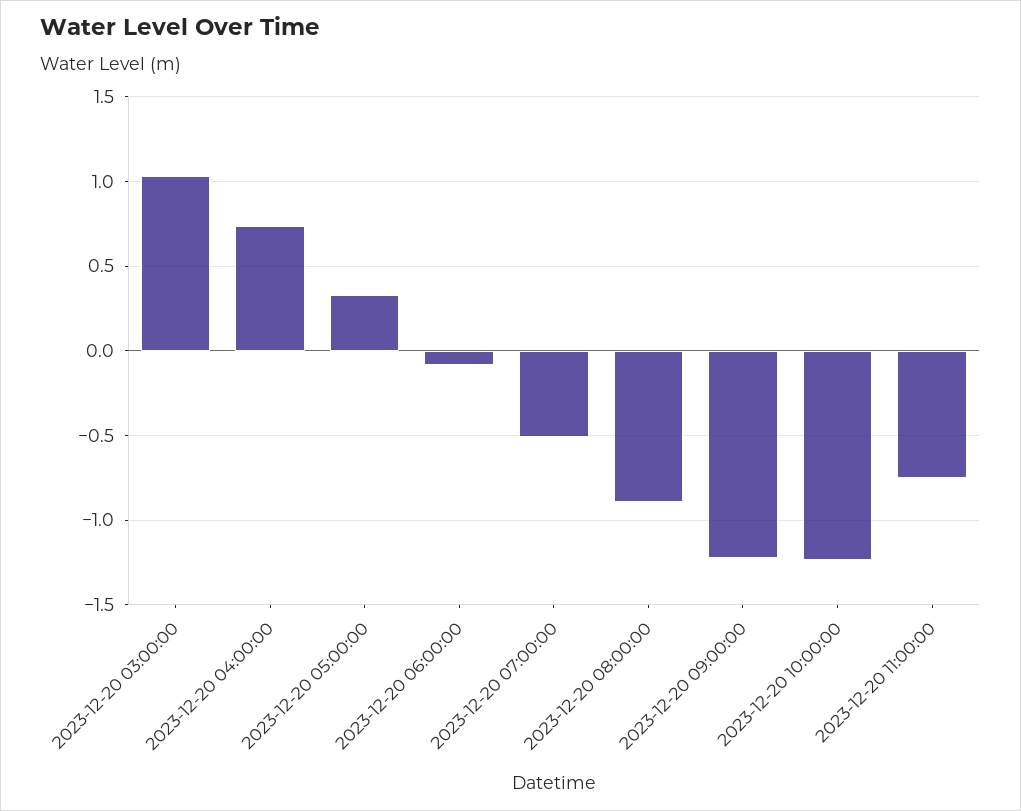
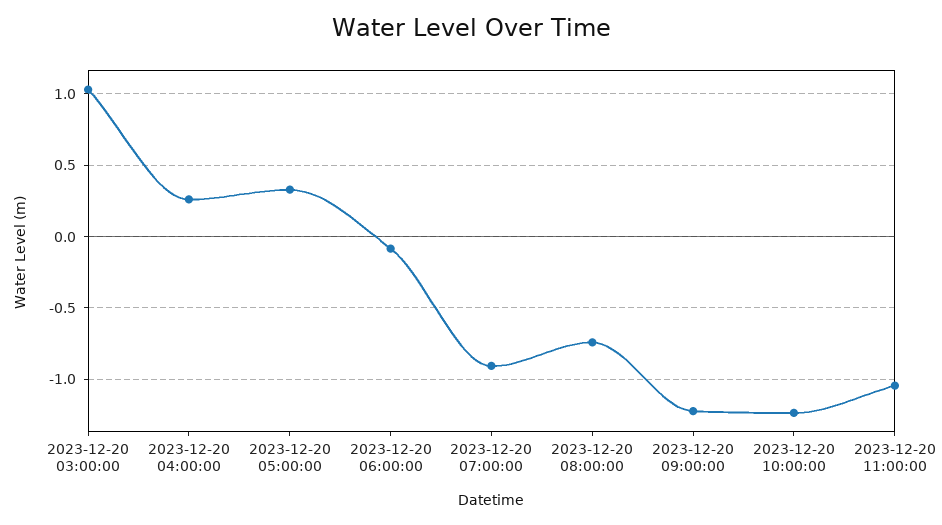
2023-12-20 04:00:00: 0.75 -> 0.25
2023-12-20 07:00:00: -0.5 -> -0.9
2023-12-20 08:00:00: -0.9 -> -0.75
2023-12-20 11:00:00: -0.75 -> -1.05

